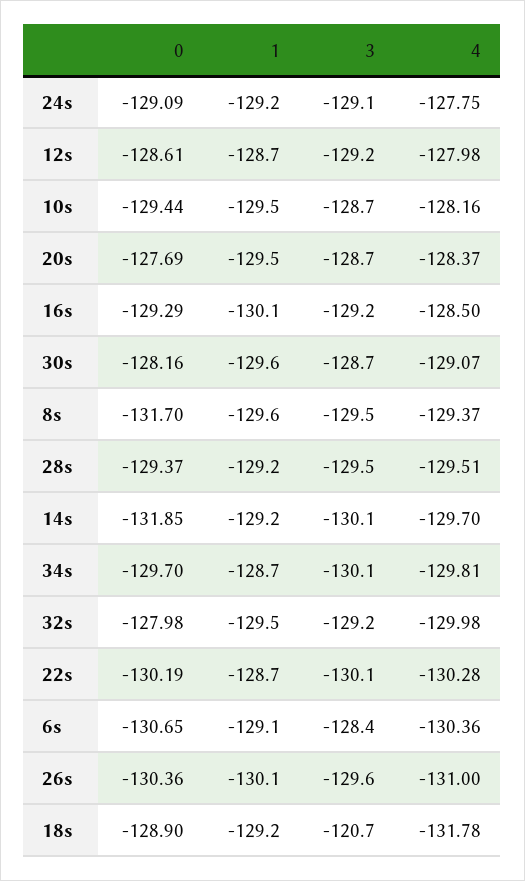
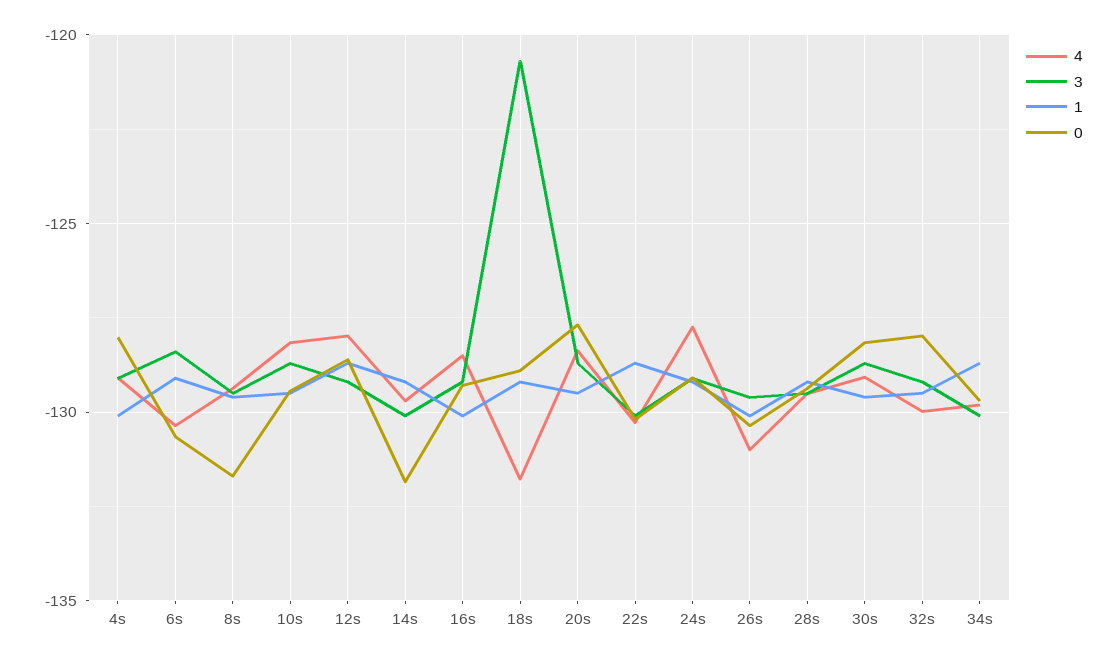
4, 4s: none -> -129
3, 4s: none -> -129
1, 4s: none -> -130
0, 4s: none -> -128

